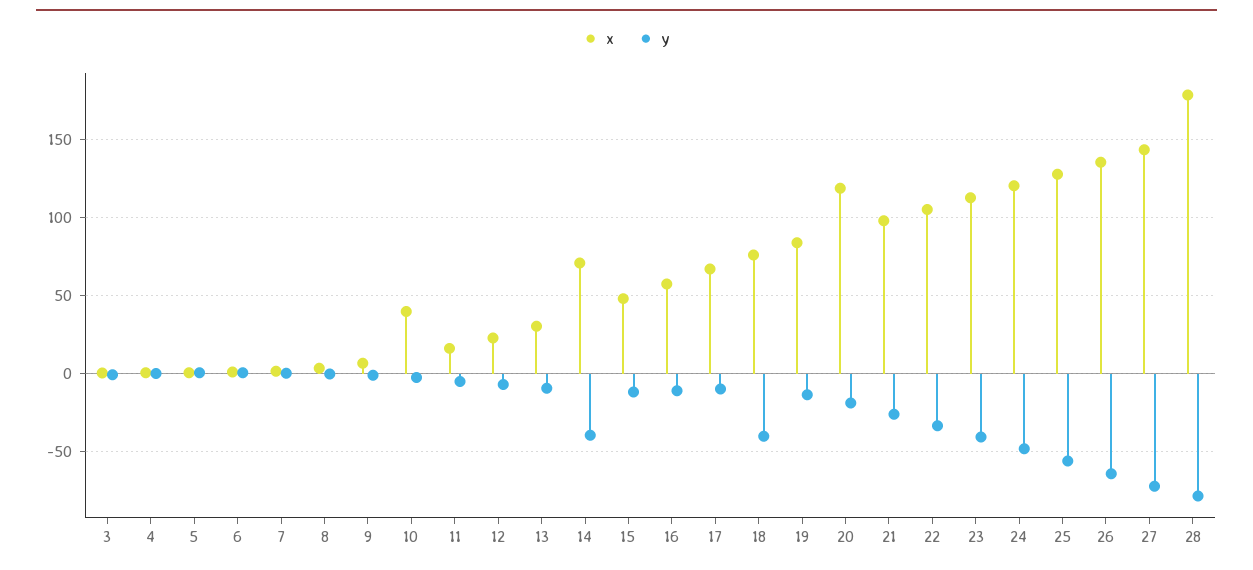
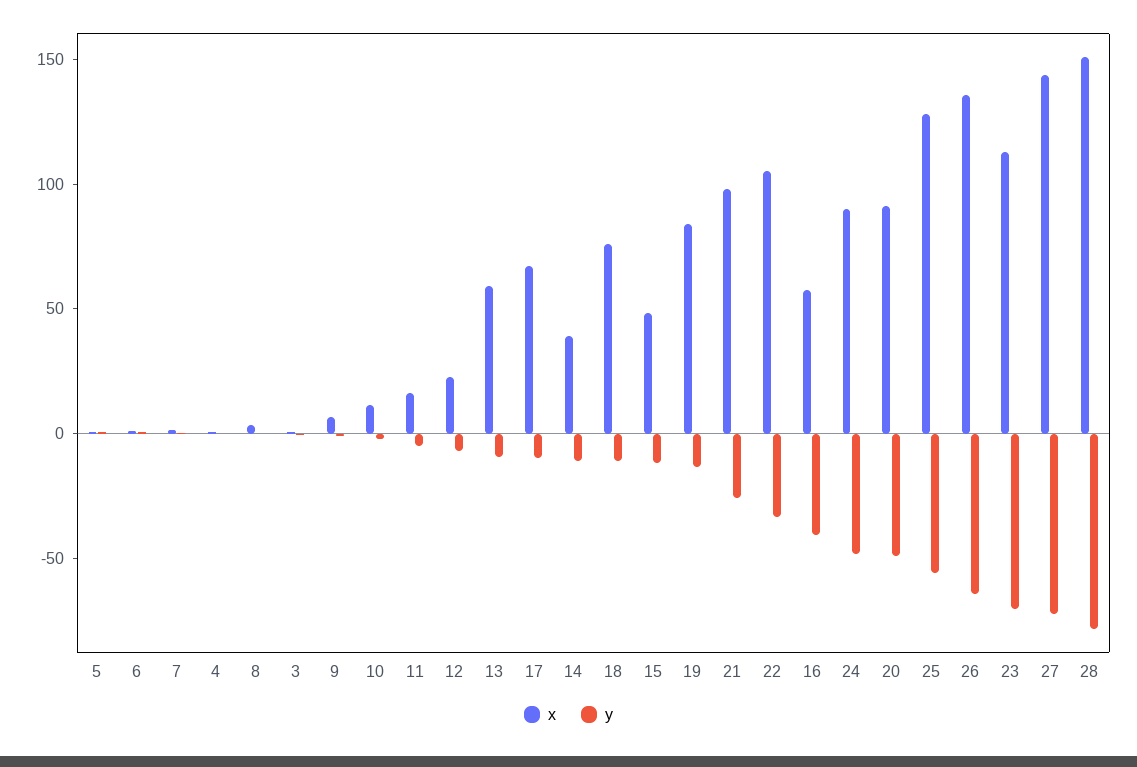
x, 10: 40 -> 10
x, 13: 30 -> 60
x, 14: 70 -> 40
y, 14: -40 -> -10
y, 16: -10 -> -40
y, 18: -40 -> -10
x, 20: 120 -> 90
y, 20: -20 -> -50
y, 23: -40 -> -70
x, 24: 120 -> 90
x, 28: 180 -> 150

